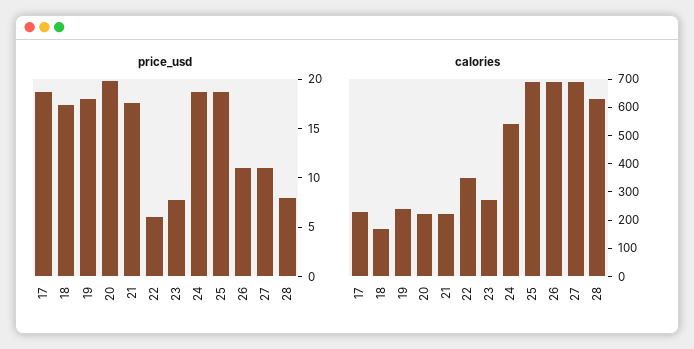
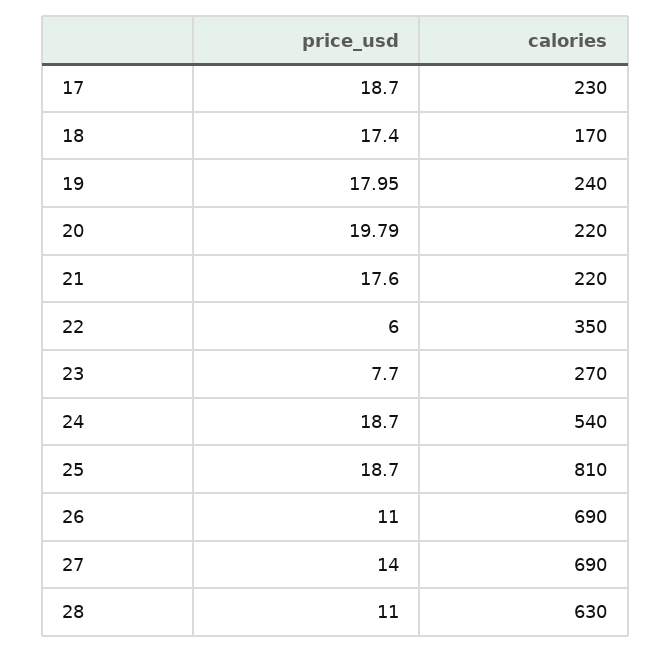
price_usd, 27: 11 -> 14
price_usd, 28: 8 -> 11
calories, 25: 700 -> 810

